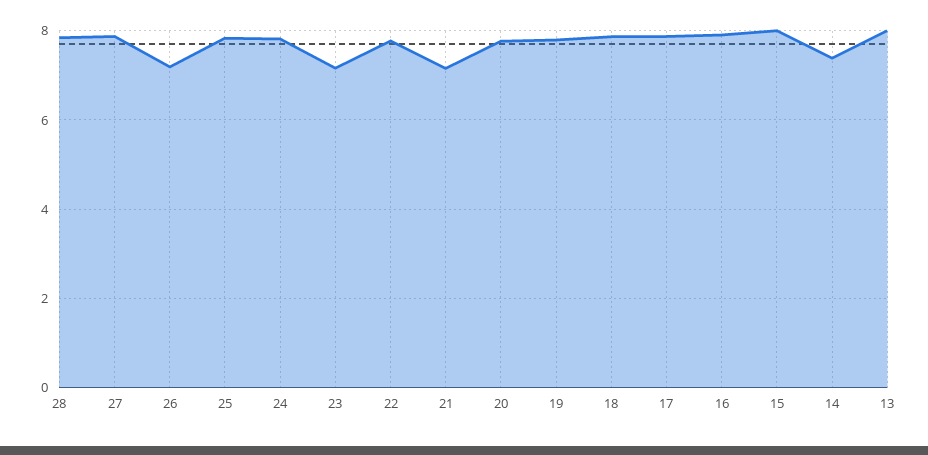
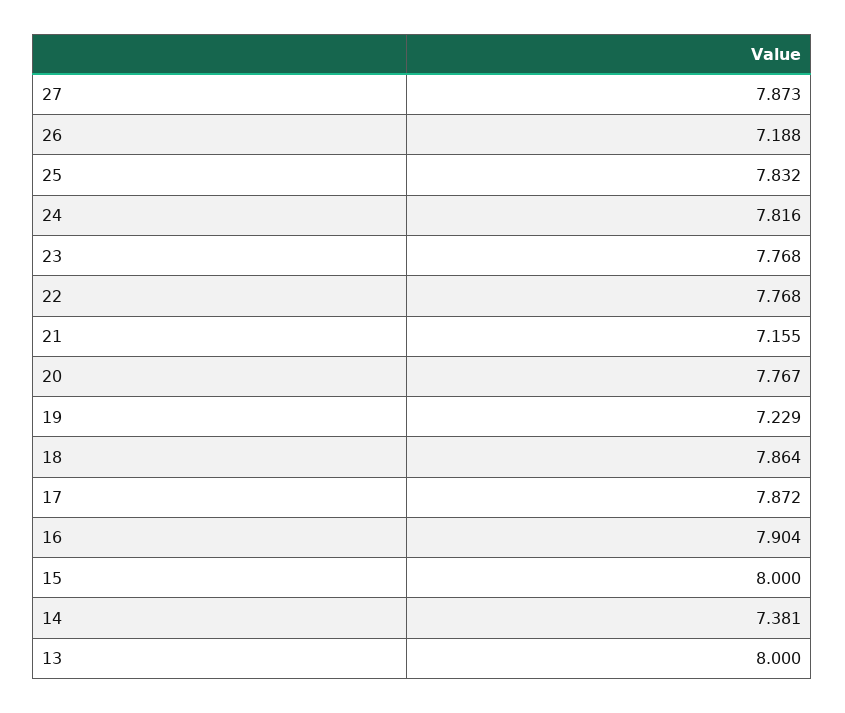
28: 7.8 -> none
23: 7.2 -> 7.768
19: 7.8 -> 7.229

